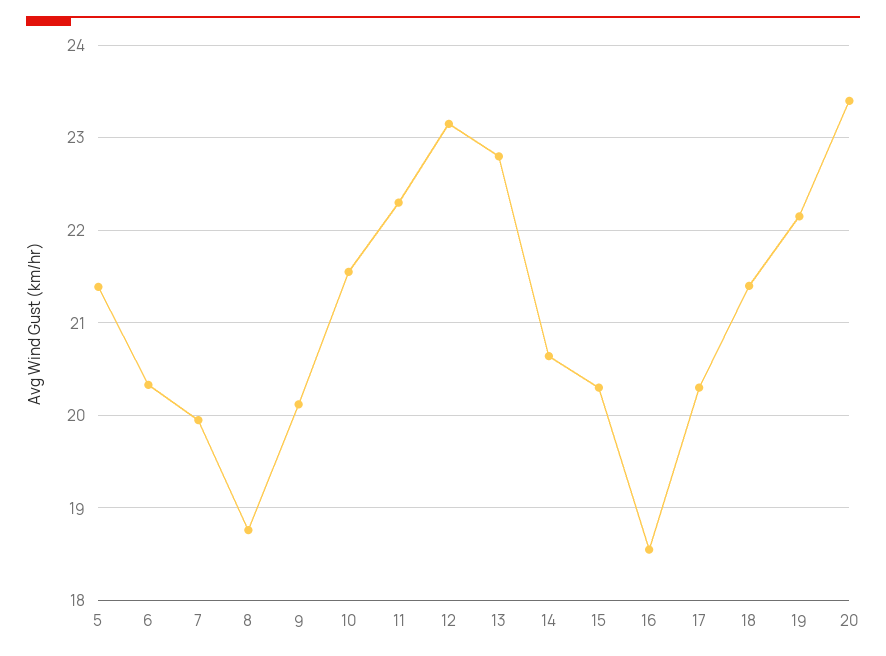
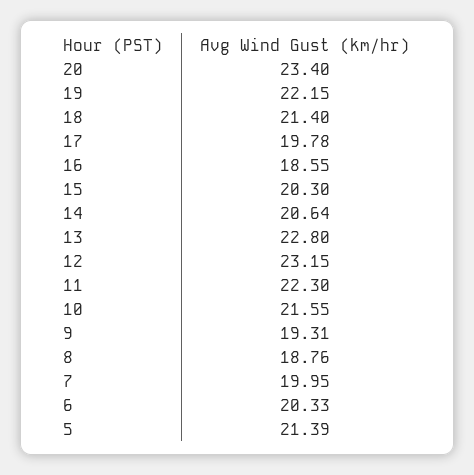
9: 20.1 -> 19.31
17: 20.3 -> 19.78

